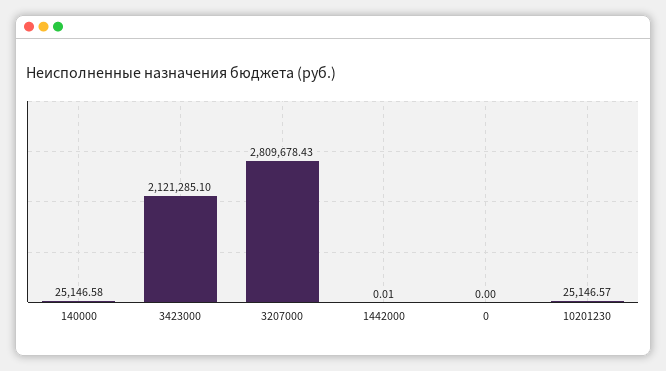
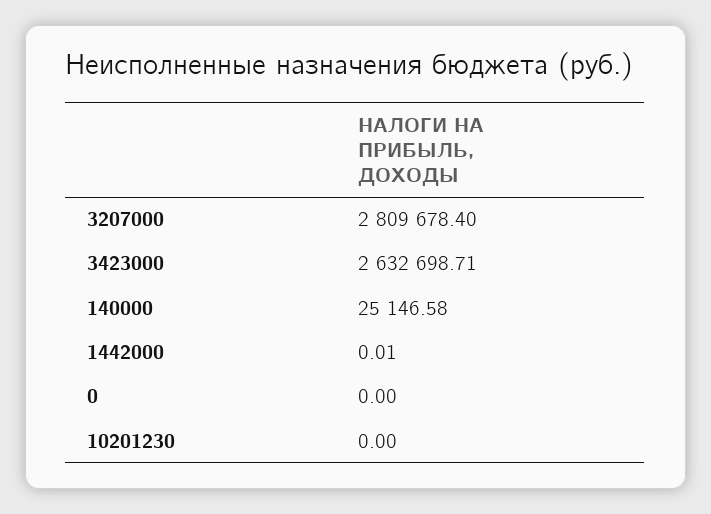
3423000: 2121285.1 -> 2632698.71
3207000: 2809678.43 -> 2809678.4
10201230: 25146.57 -> 0

